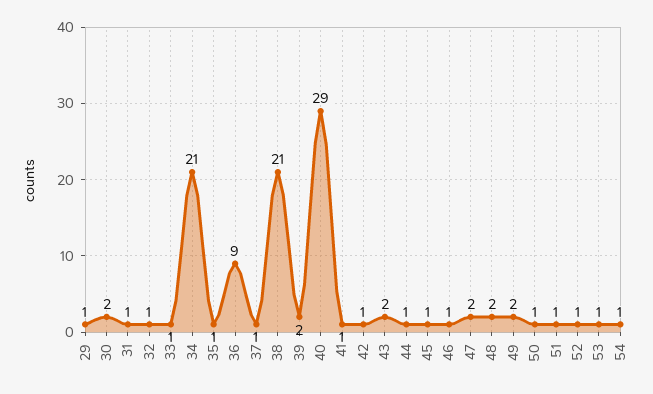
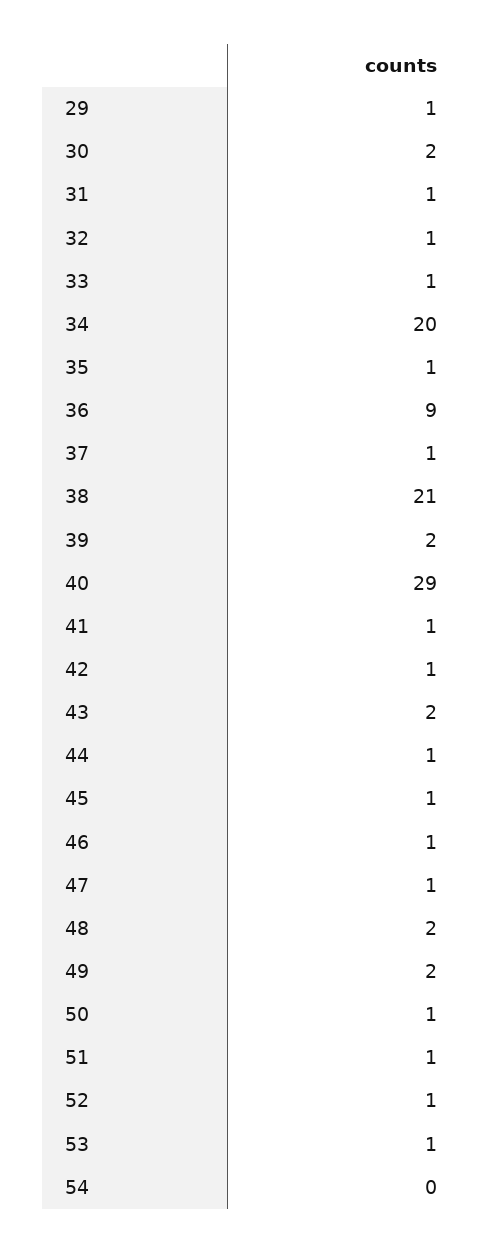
34: 21 -> 20
47: 2 -> 1
54: 1 -> 0

